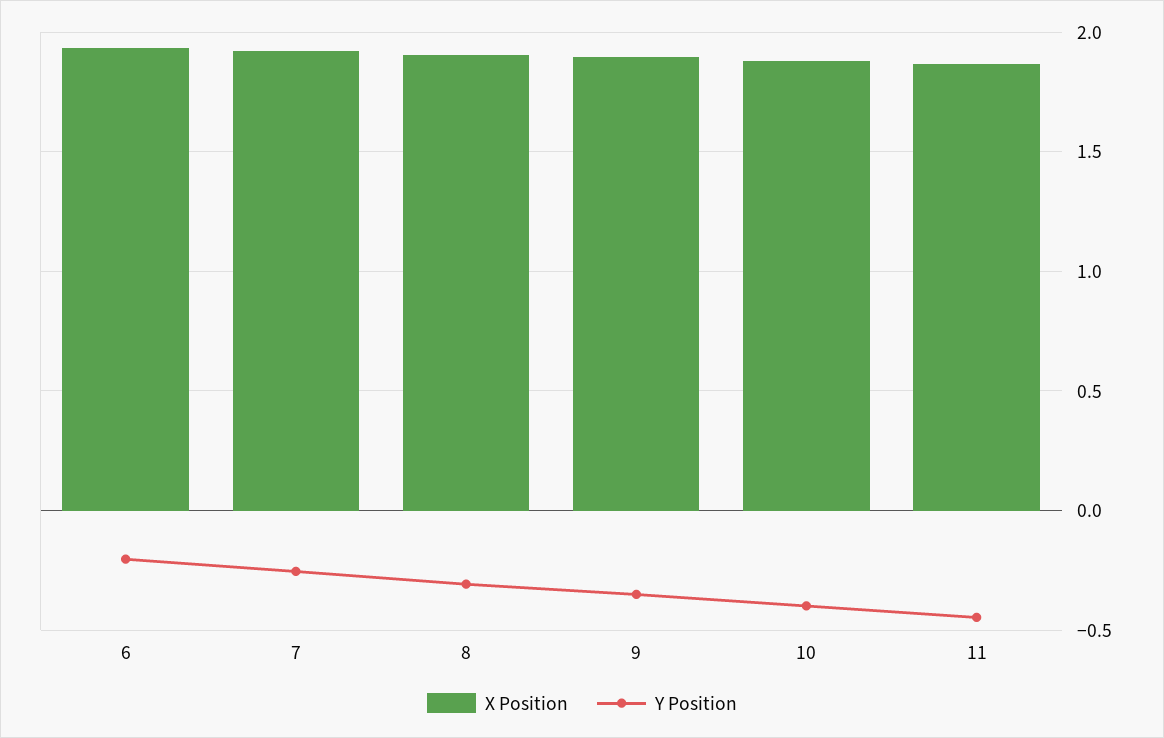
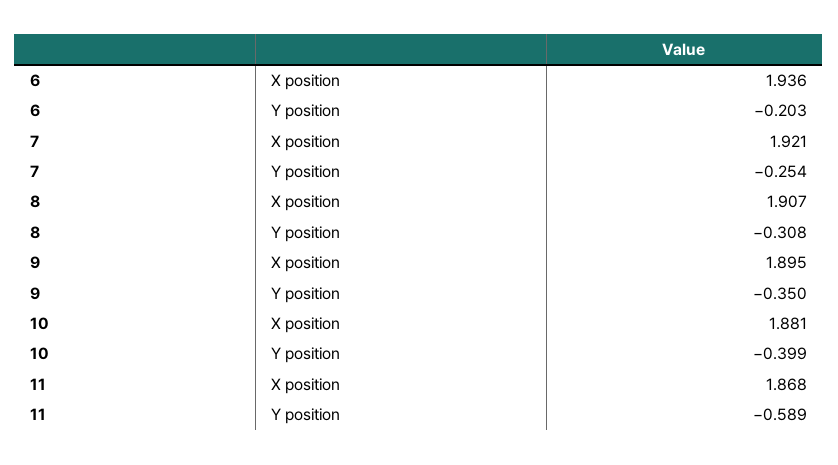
Y Position, 11: -0.45 -> -0.589

